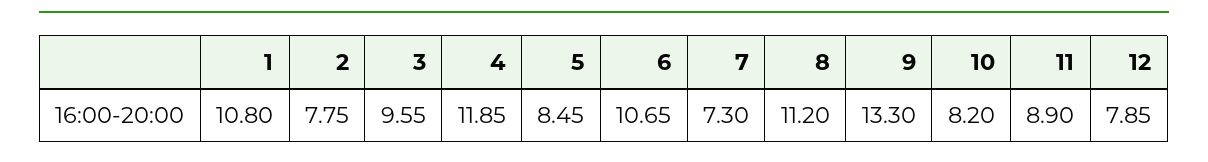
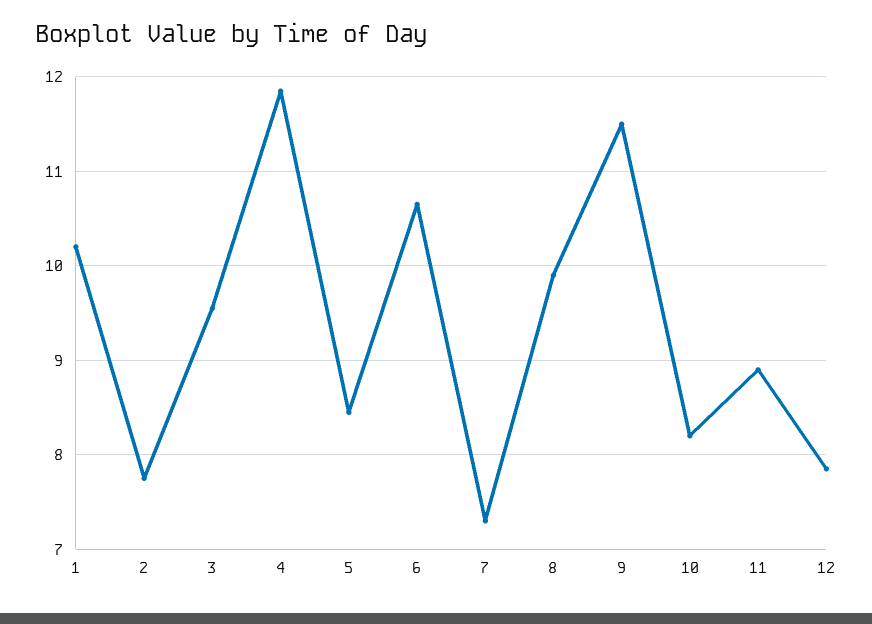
1: 10.8 -> 10.2
8: 11.2 -> 9.9
9: 13.3 -> 11.5

